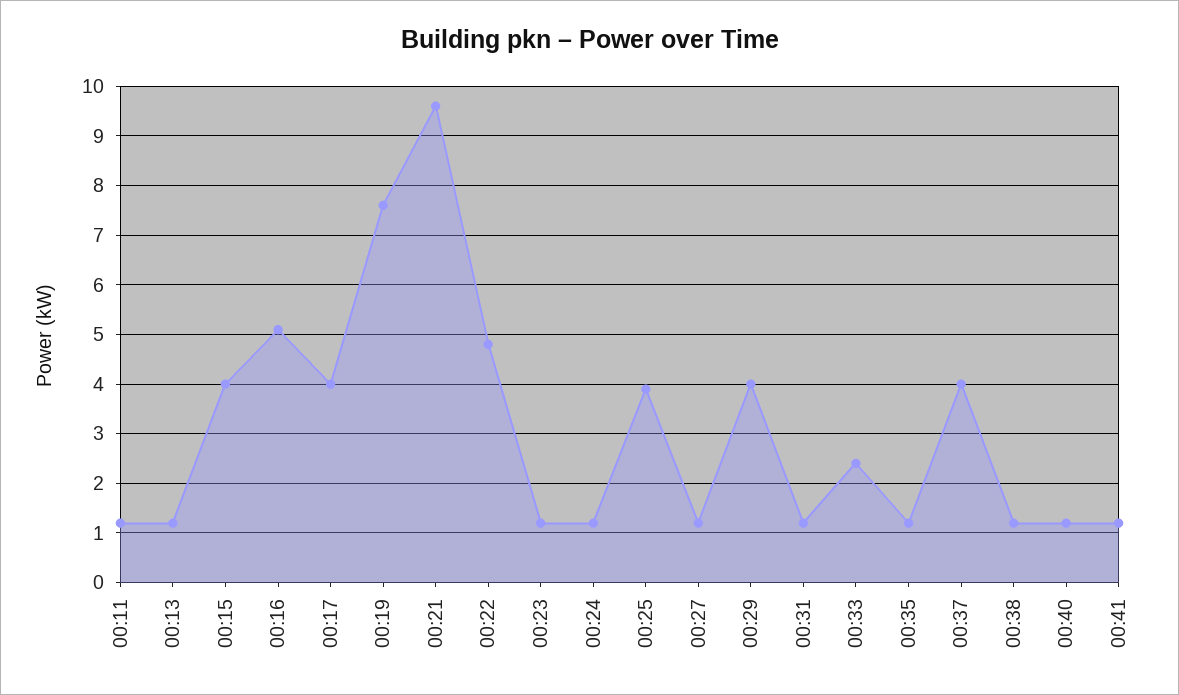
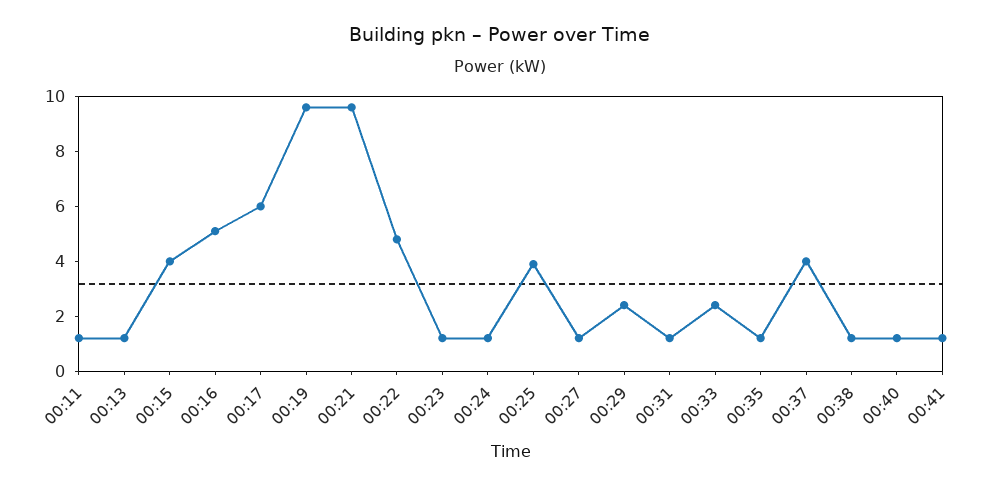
00:17: 4 -> 6
00:19: 7.5 -> 9.5
00:29: 4 -> 2.5

